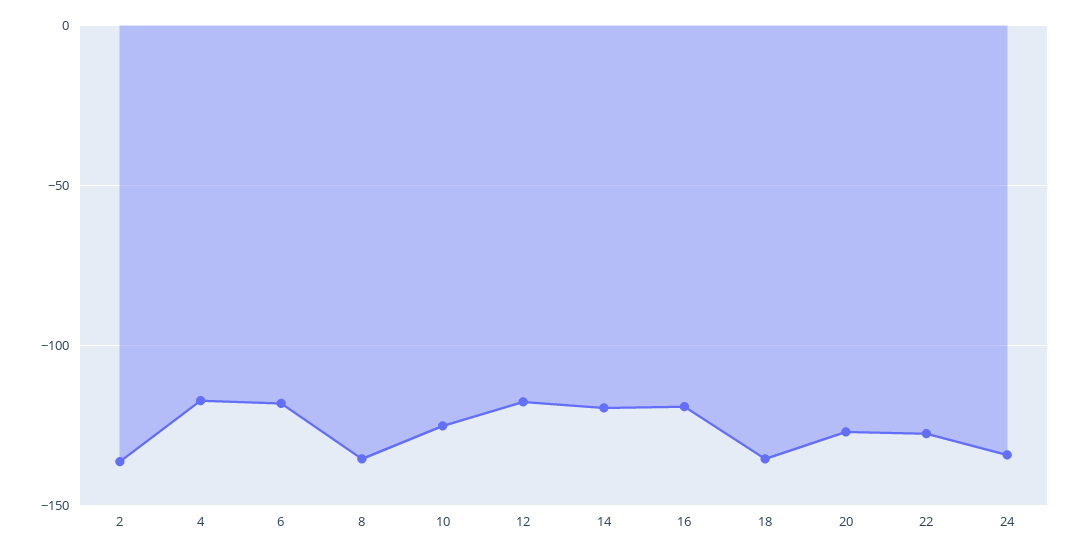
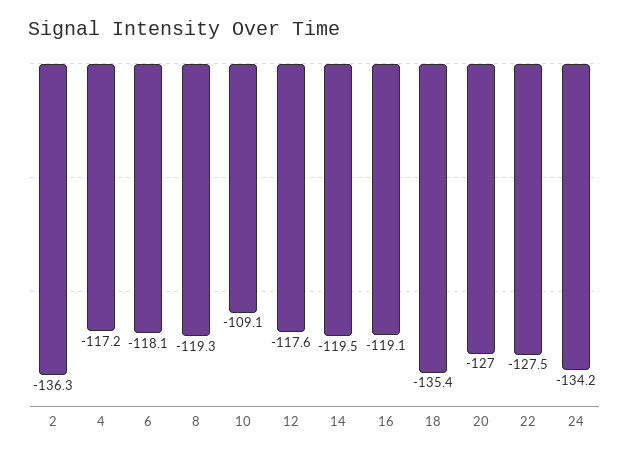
8: -135 -> -119.3
10: -125 -> -109.1

